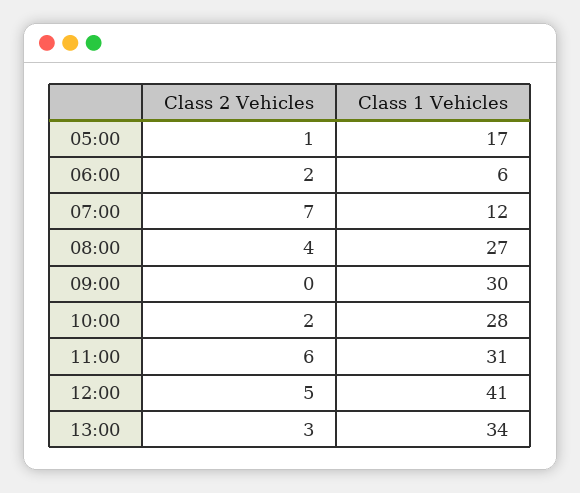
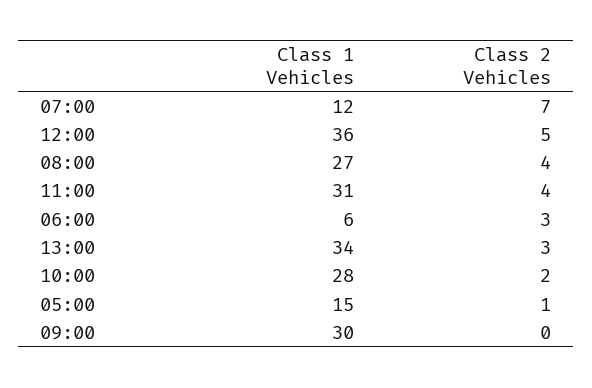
Class 1 Vehicles, 05:00: 17 -> 15
Class 2 Vehicles, 06:00: 2 -> 3
Class 2 Vehicles, 11:00: 6 -> 4
Class 1 Vehicles, 12:00: 41 -> 36

